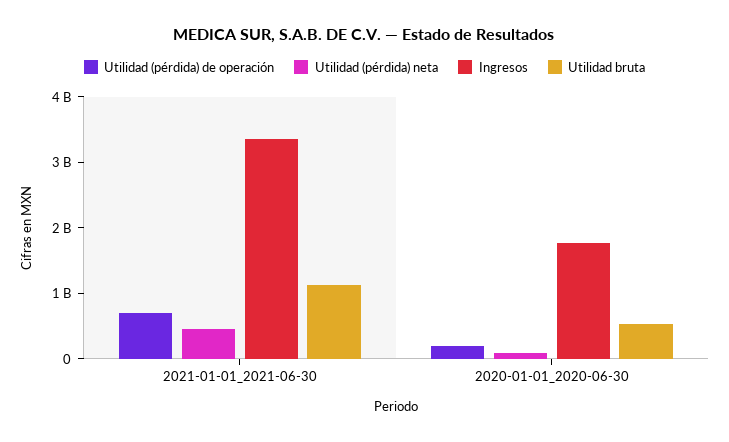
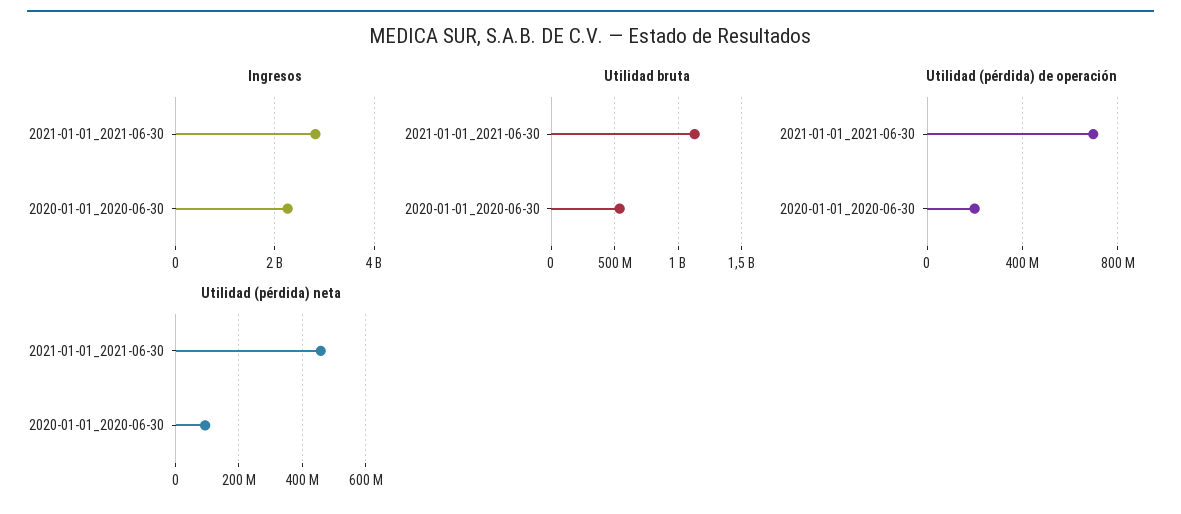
Ingresos, 2021-01-01_2021-06-30: 3400000000 -> 2800000000
Ingresos, 2020-01-01_2020-06-30: 1800000000 -> 2200000000

